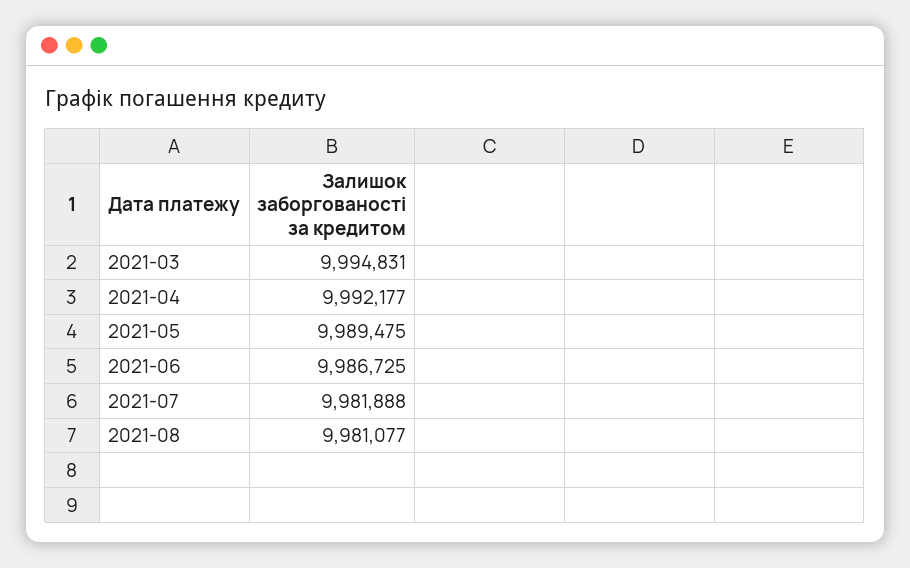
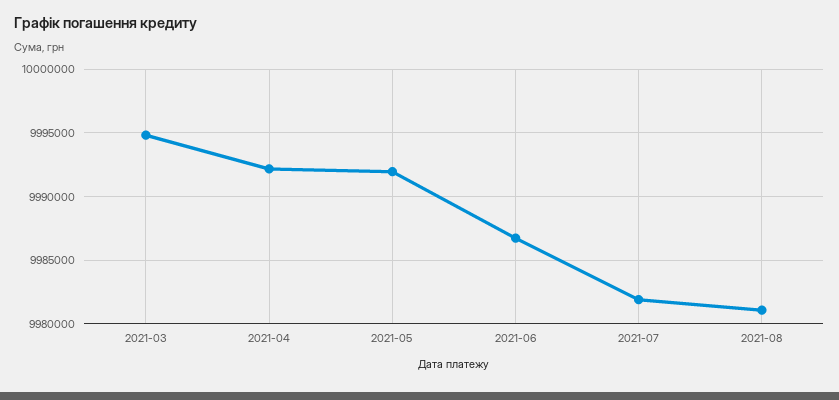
2021-05: 9989475 -> 9992000

